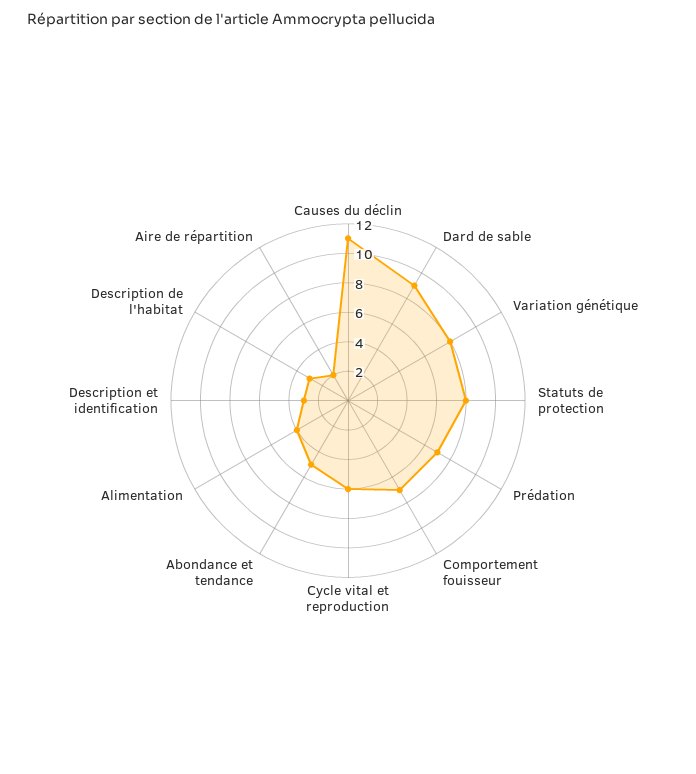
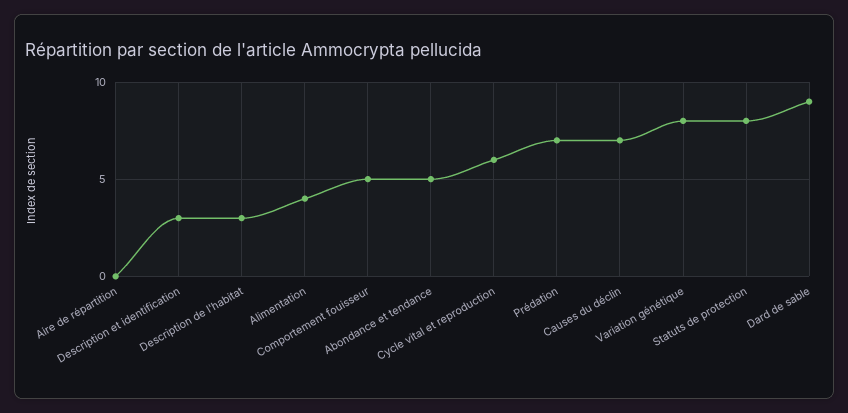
Causes du déclin: 11 -> 7
Comportement fouisseur: 7 -> 5
Aire de répartition: 2 -> 0

